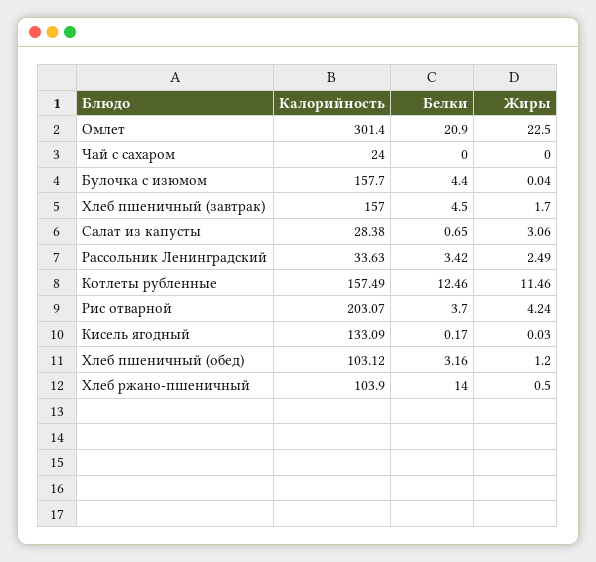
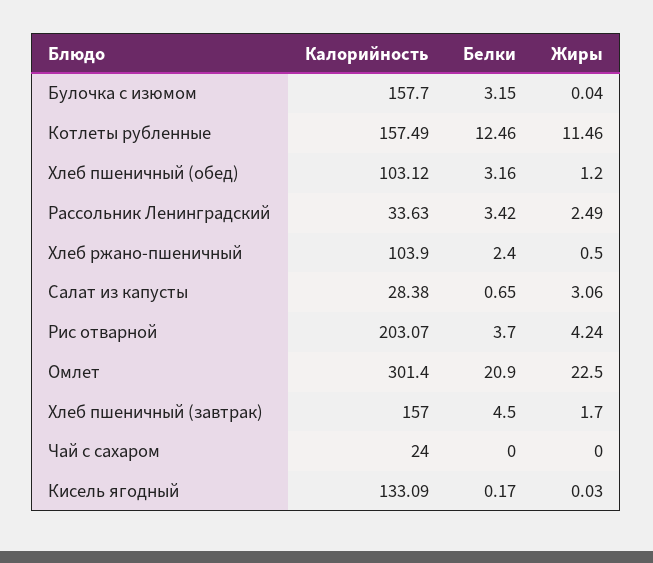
Белки, Булочка с изюмом: 4.4 -> 3.15
Белки, Хлеб ржано-пшеничный: 14 -> 2.4

